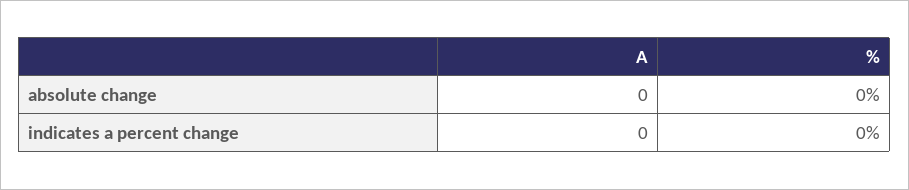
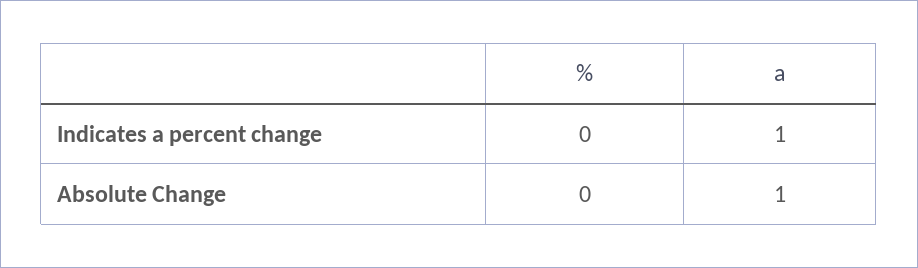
A, absolute change: 0 -> 1
A, indicates a percent change: 0 -> 1

